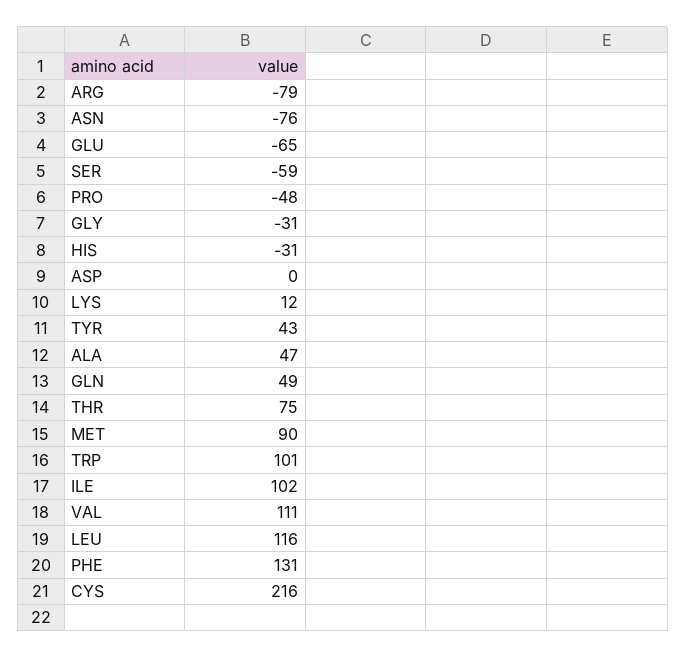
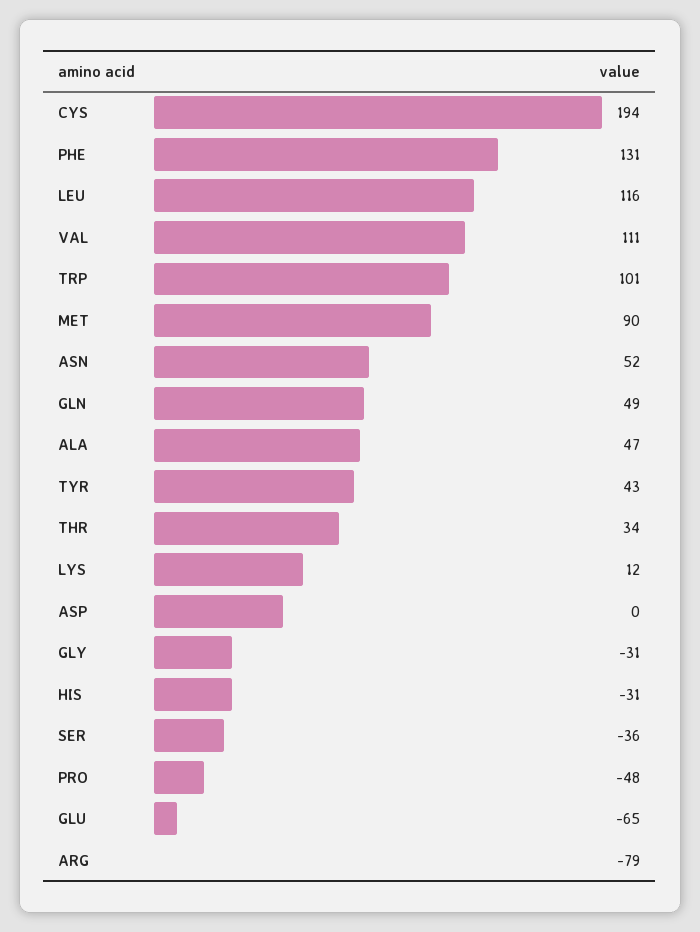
ASN: -76 -> 52
SER: -59 -> -36
THR: 75 -> 34
ILE: 102 -> none
CYS: 216 -> 194

